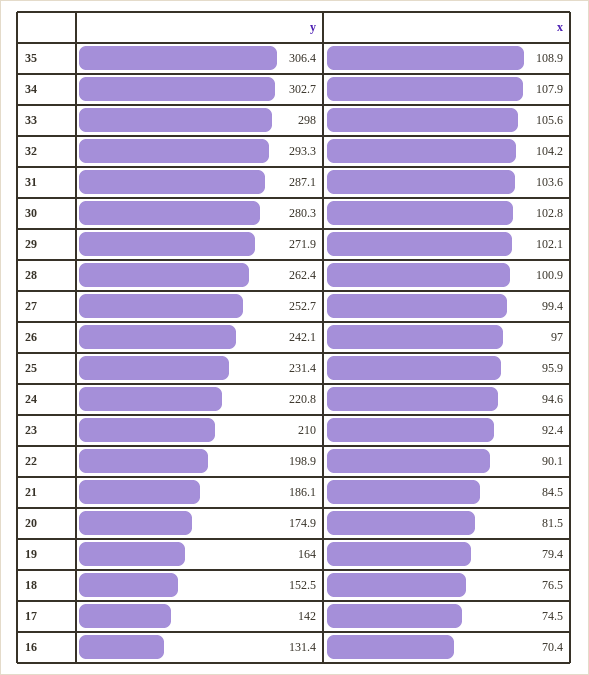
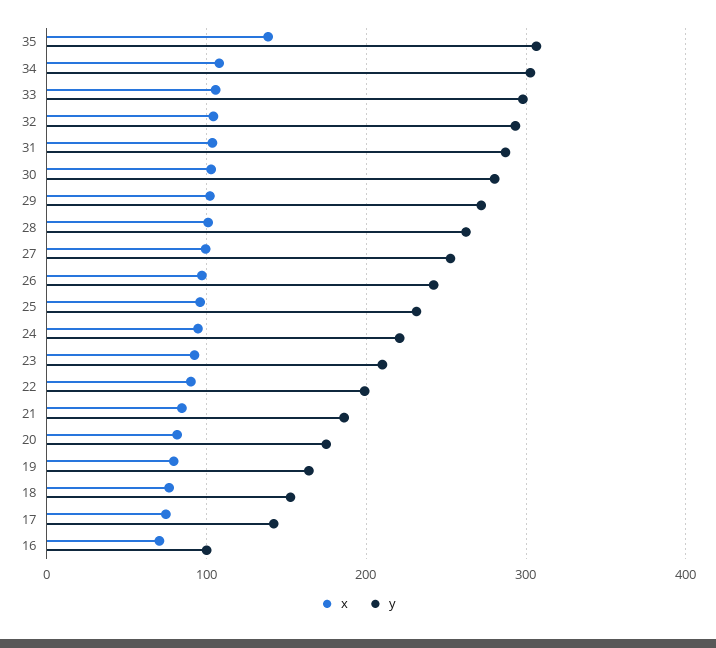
x, 35: 108.9 -> 140
y, 16: 131.4 -> 100

